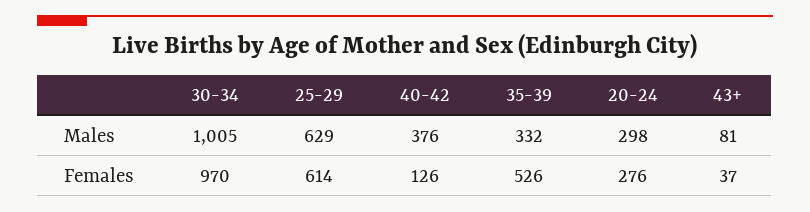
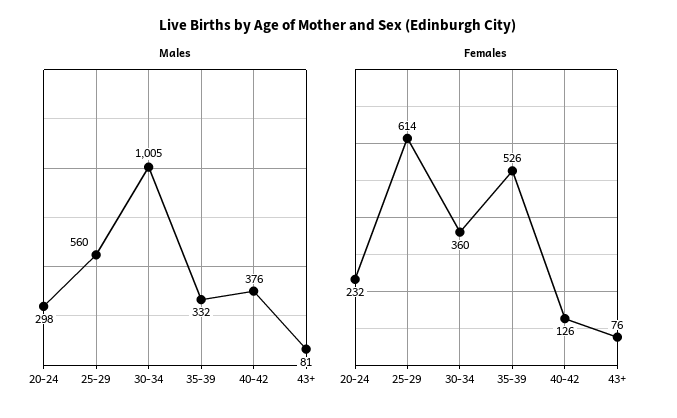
Males, 25-29: 629 -> 560
Females, 30-34: 970 -> 360
Females, 20-24: 276 -> 232
Females, 43+: 37 -> 76

